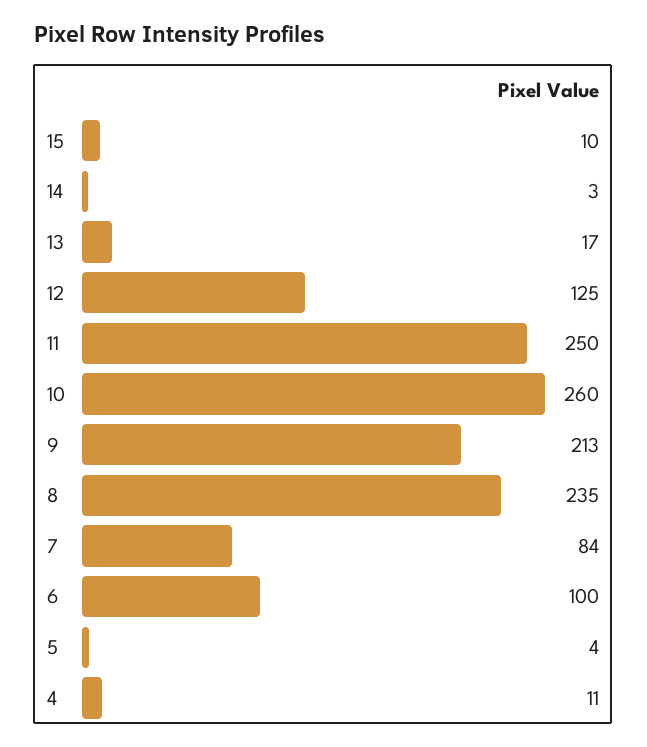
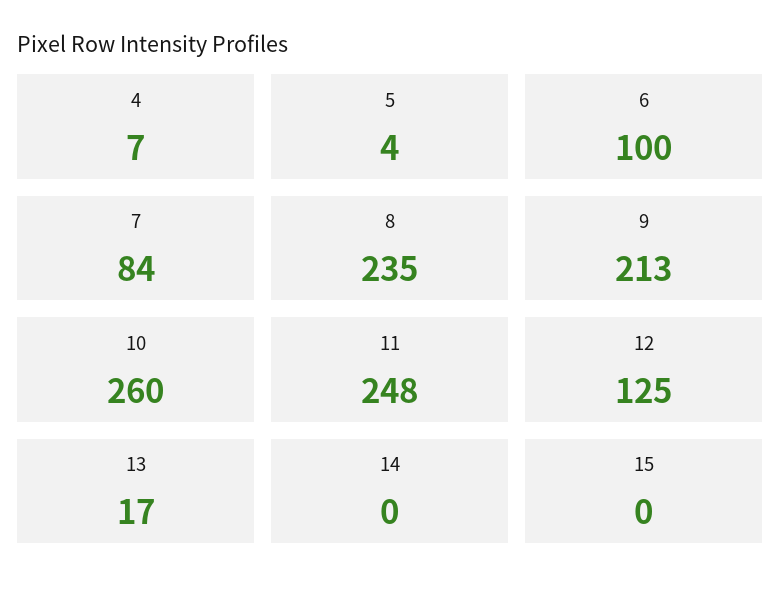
15: 10 -> 0
14: 3 -> 0
11: 250 -> 248
4: 11 -> 7

